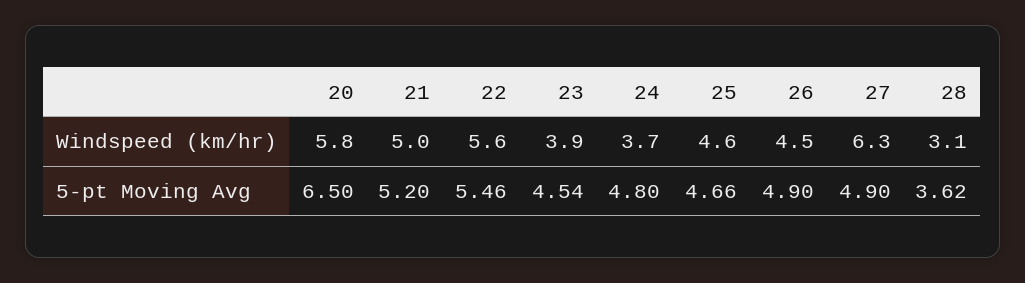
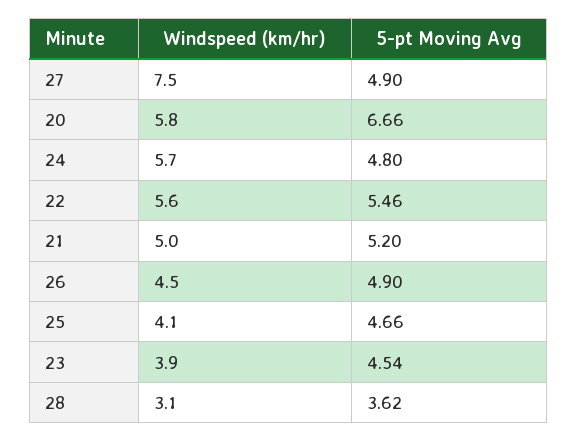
24, Windspeed (km/hr): 3.7 -> 5.7
25, Windspeed (km/hr): 4.6 -> 4.1
27, Windspeed (km/hr): 6.3 -> 7.5
20, 5-pt Moving Avg: 6.5 -> 6.66

